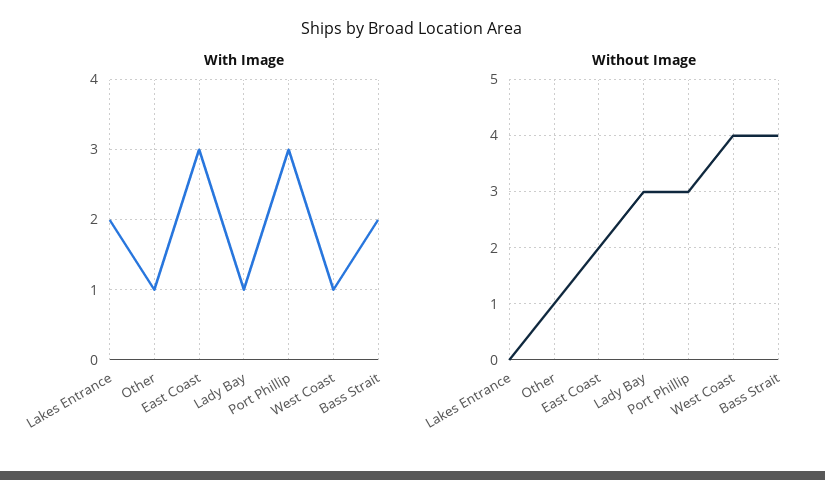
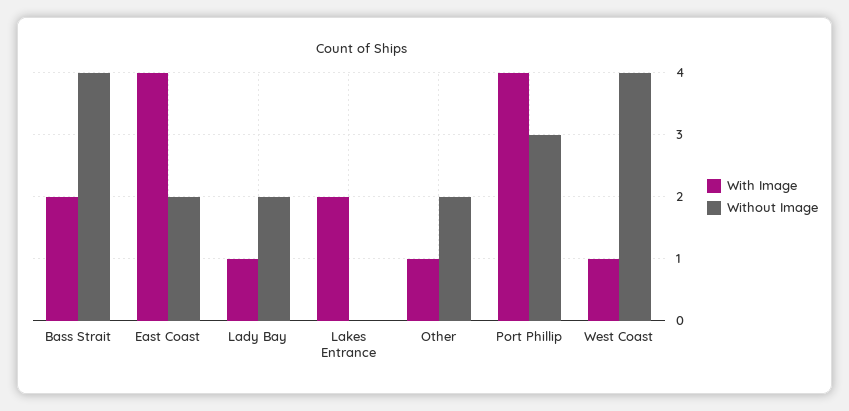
With Image, East Coast: 3 -> 4
With Image, Port Phillip: 3 -> 4
Without Image, Other: 1 -> 2
Without Image, Lady Bay: 3 -> 2

